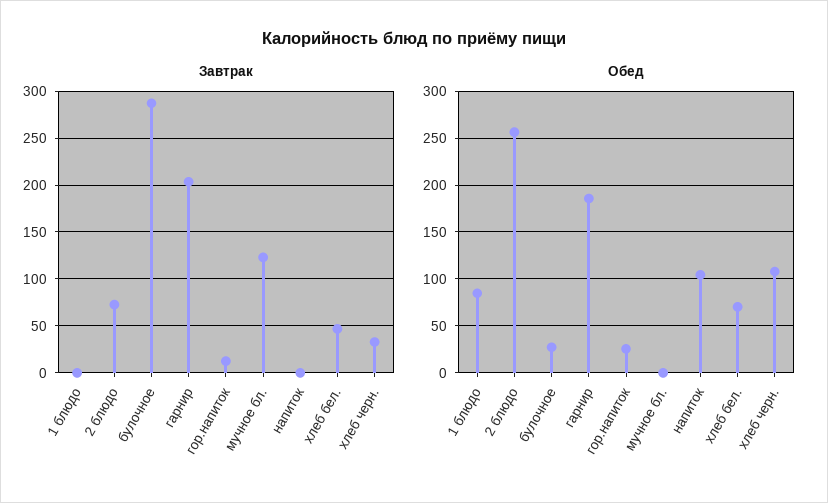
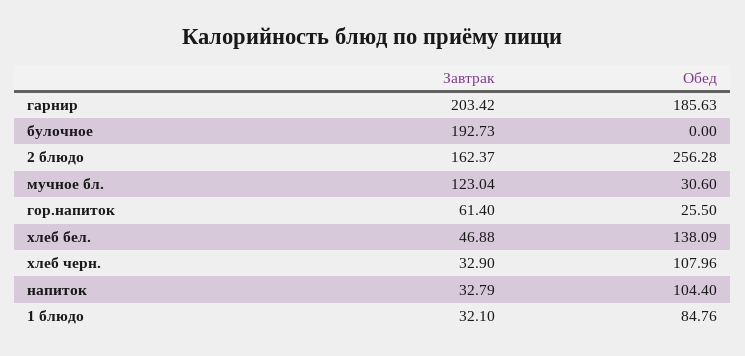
Завтрак, 1 блюдо: 0 -> 32.1
Завтрак, 2 блюдо: 70 -> 162.37
Завтрак, булочное: 290 -> 192.73
Завтрак, гор.напиток: 10 -> 61.4
Завтрак, напиток: 0 -> 32.79
Обед, булочное: 30 -> 0
Обед, мучное бл.: 0 -> 30.6
Обед, хлеб бел.: 70 -> 138.09

